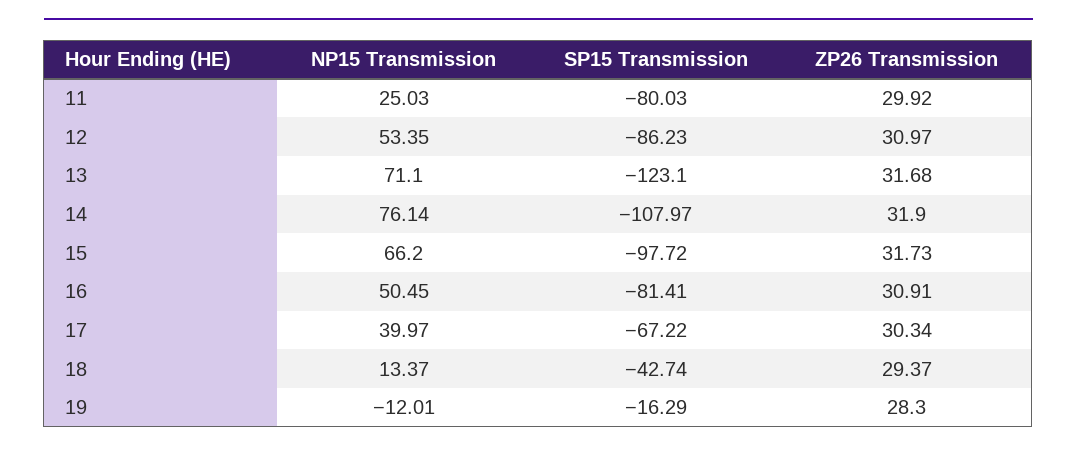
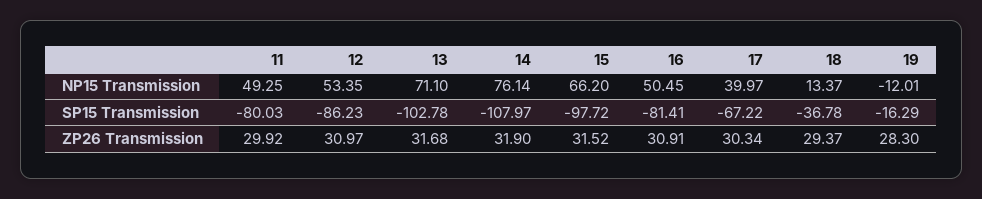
NP15 Transmission, 11: 25.03 -> 49.25
SP15 Transmission, 13: -123.1 -> -102.78
ZP26 Transmission, 15: 31.73 -> 31.52
SP15 Transmission, 18: -42.74 -> -36.78

